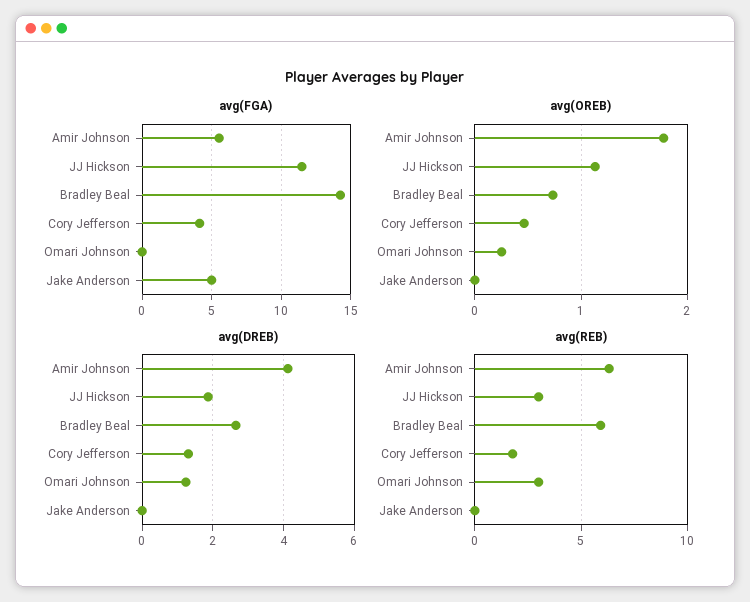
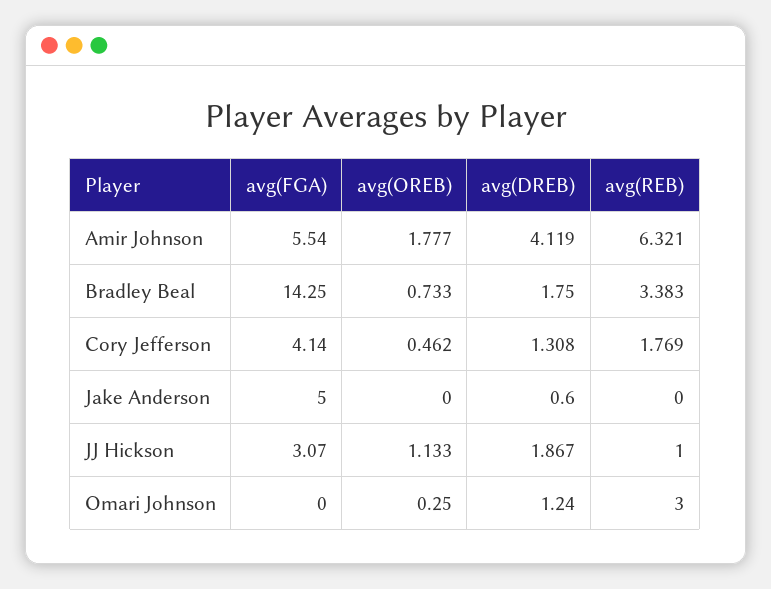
avg(FGA), JJ Hickson: 11.5 -> 3.07
avg(DREB), Bradley Beal: 2.6 -> 1.75
avg(DREB), Jake Anderson: 0 -> 0.6
avg(REB), JJ Hickson: 3 -> 1
avg(REB), Bradley Beal: 6 -> 3.383

